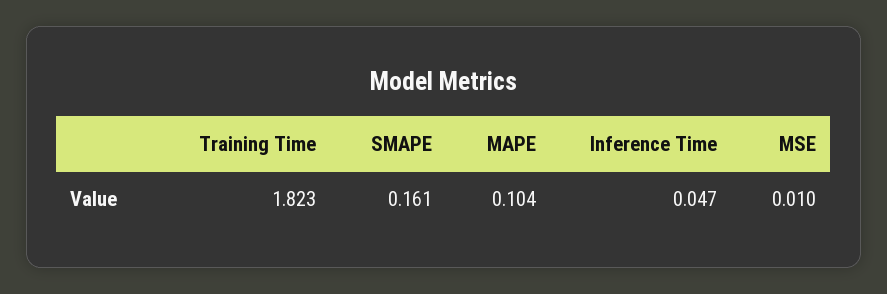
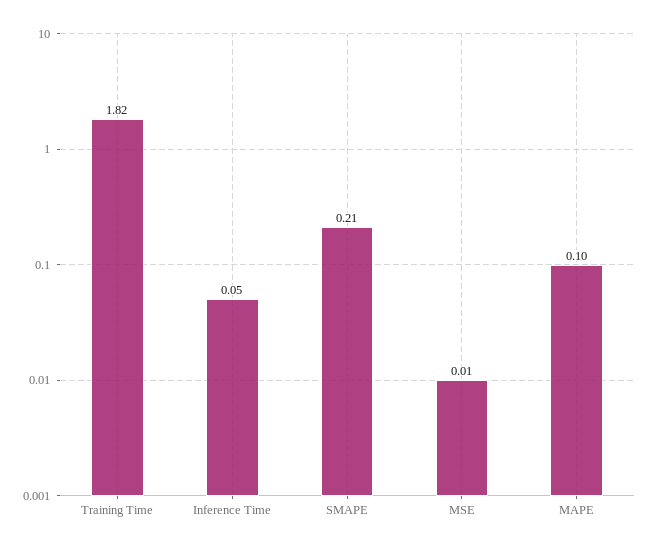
SMAPE: 0.161 -> 0.21

